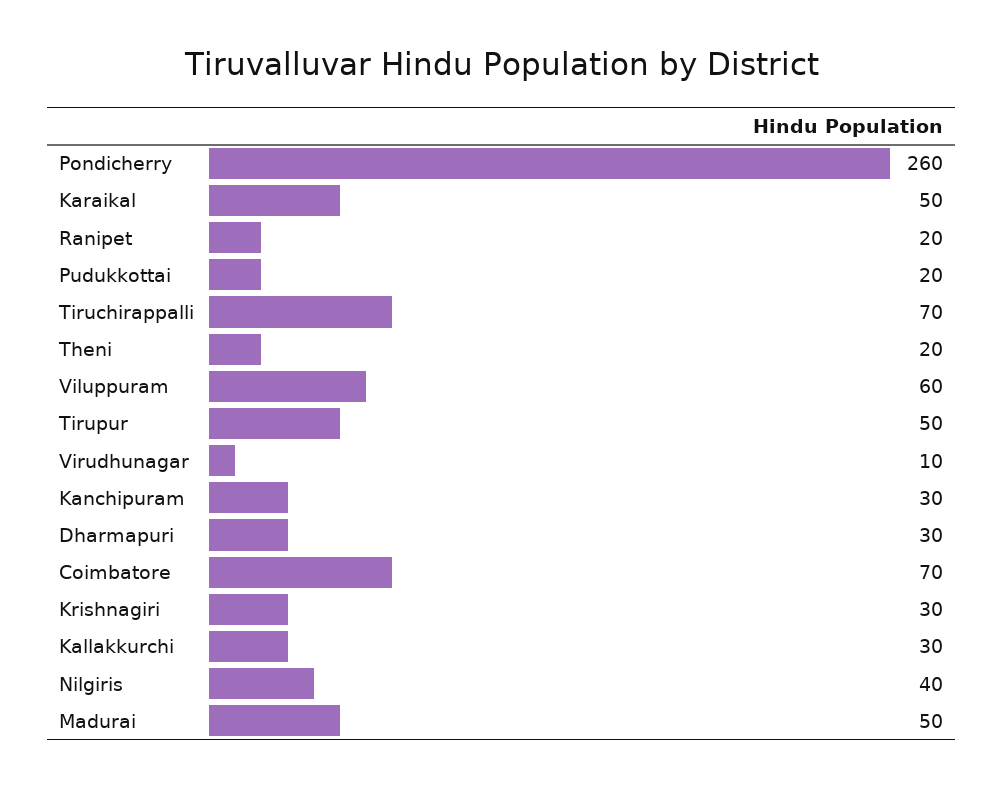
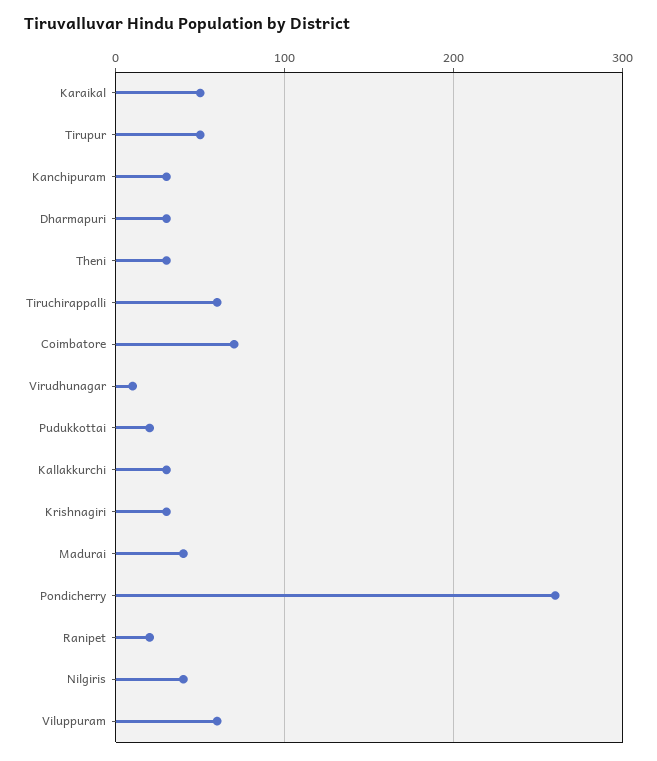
Tiruchirappalli: 70 -> 60
Theni: 20 -> 30
Madurai: 50 -> 40

